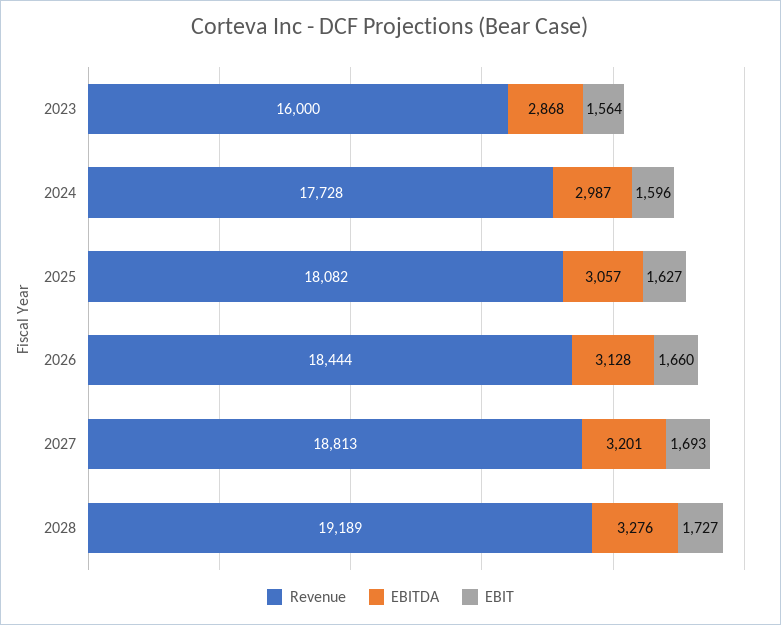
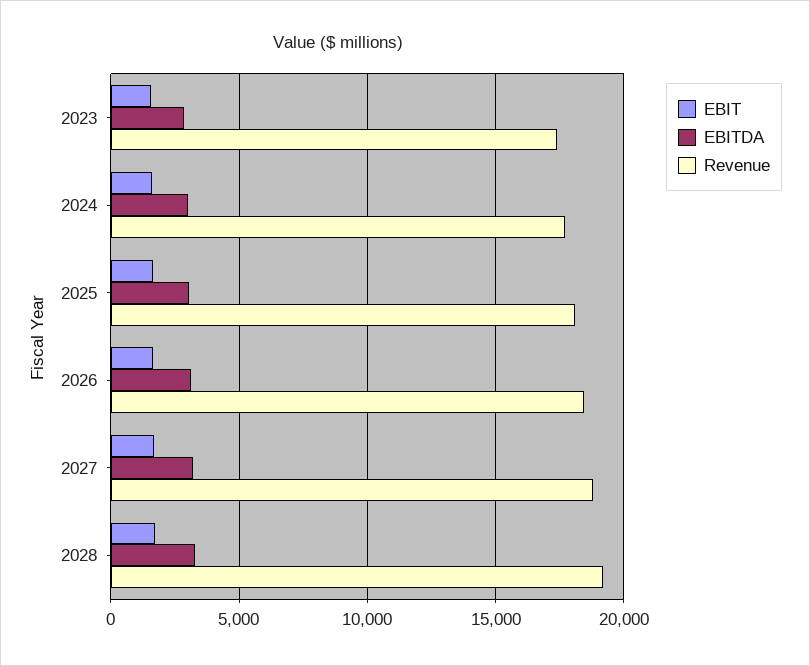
Revenue, 2023: 16000 -> 17500

